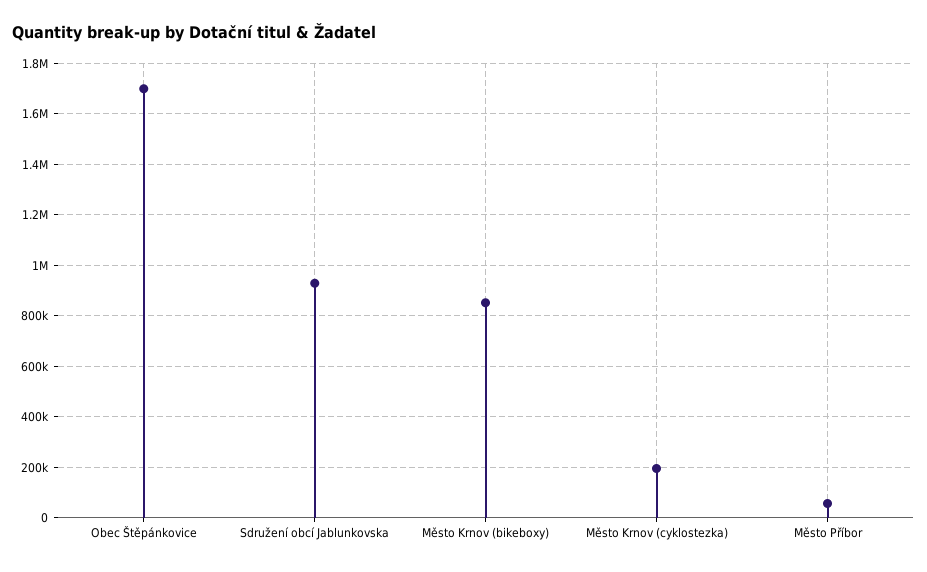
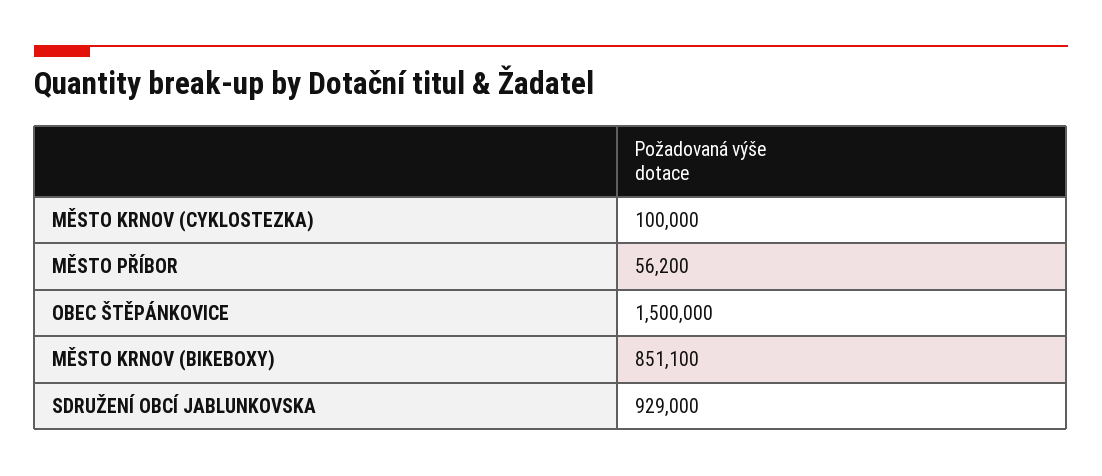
Obec Štěpánkovice: 1700000 -> 1500000
Město Krnov (cyklostezka): 200000 -> 100000

